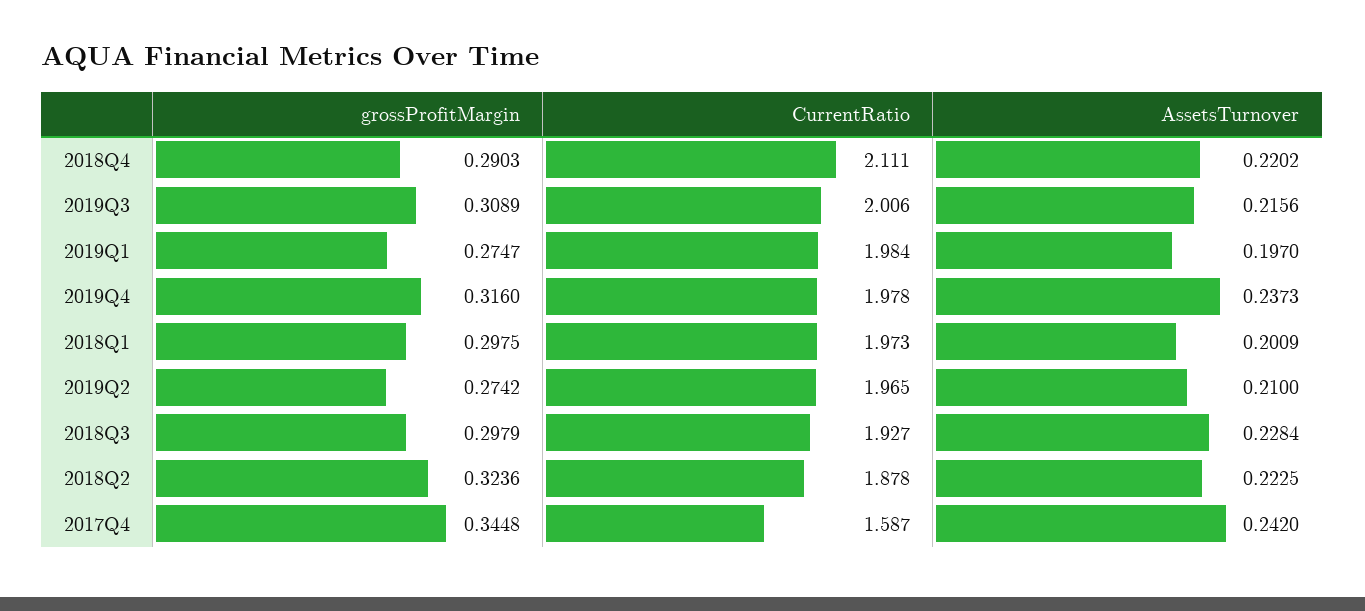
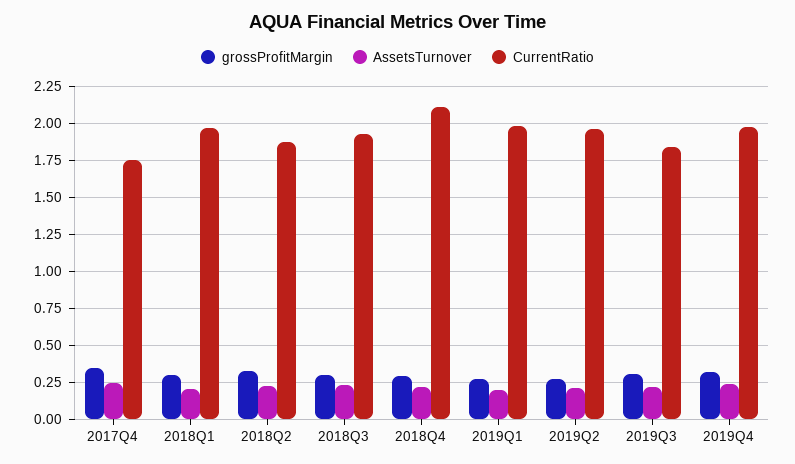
CurrentRatio, 2019Q3: 2.006 -> 1.85
CurrentRatio, 2017Q4: 1.587 -> 1.75

